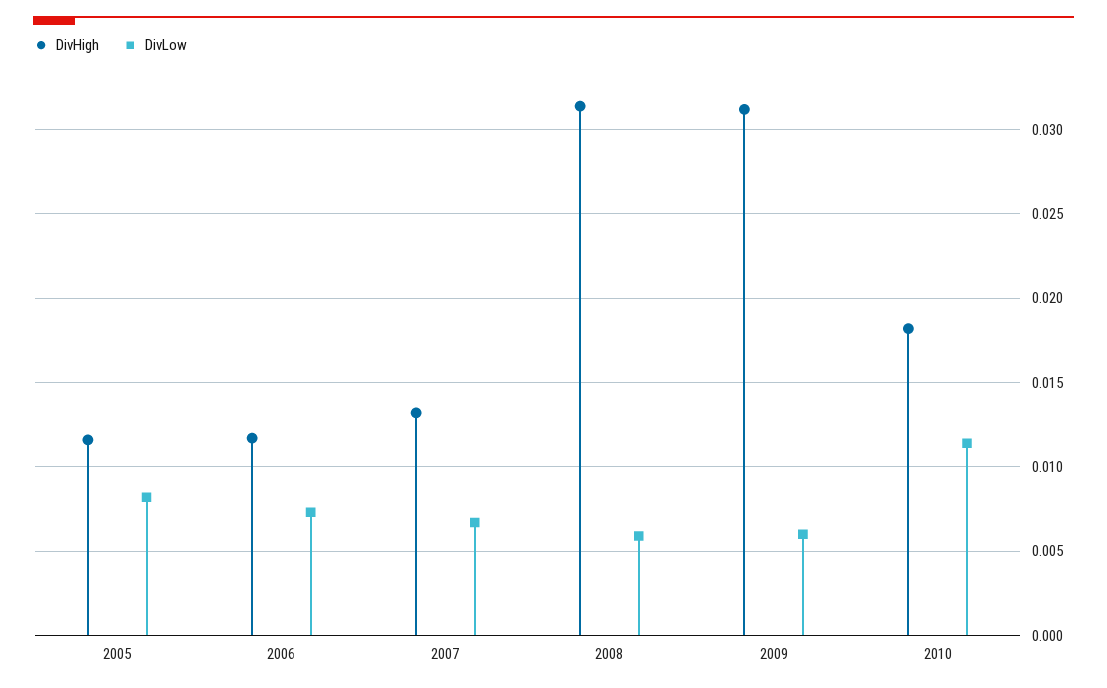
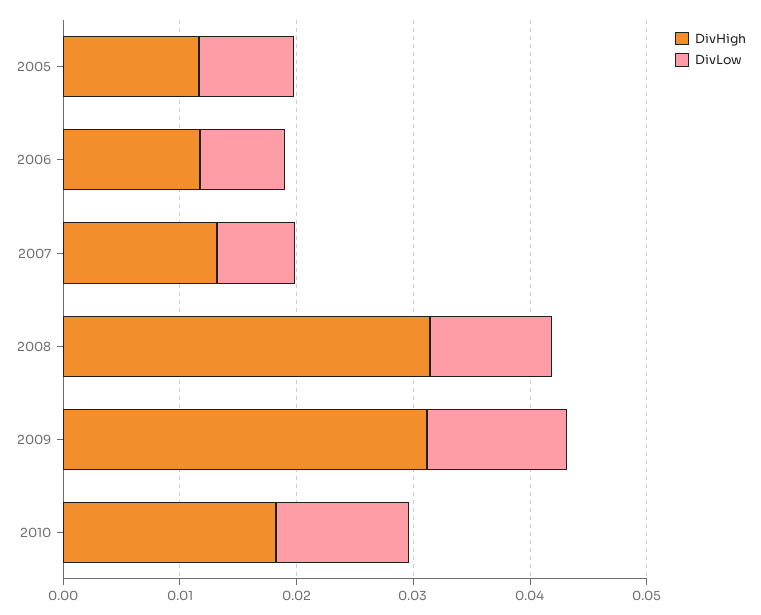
DivLow, 2008: 0.006 -> 0.01
DivLow, 2009: 0.006 -> 0.012

